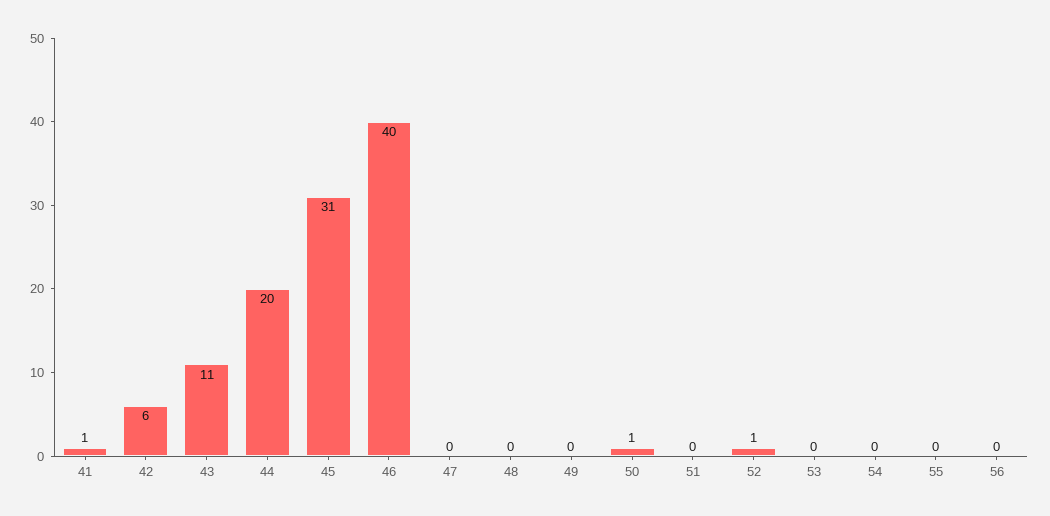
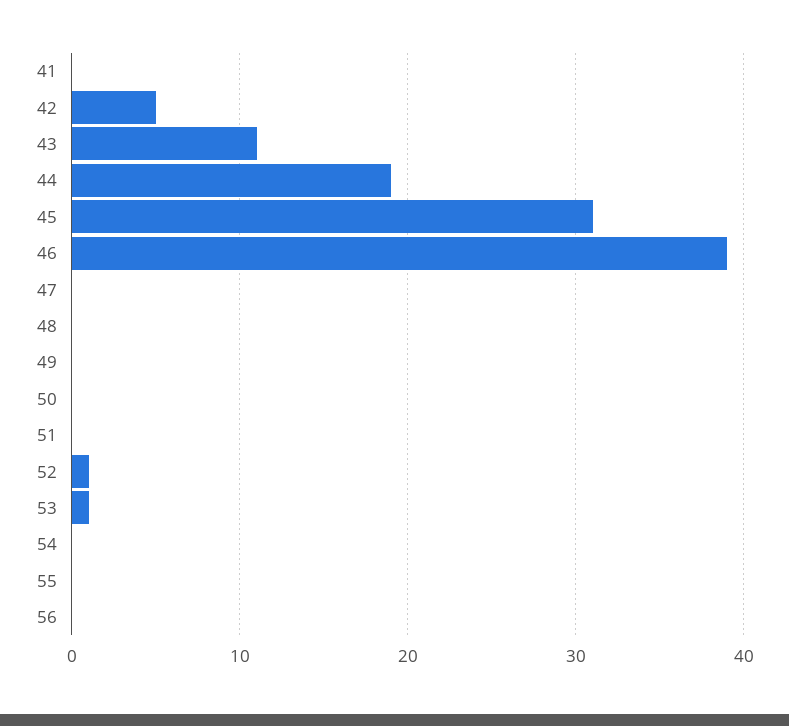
41: 1 -> 0
42: 6 -> 5
44: 20 -> 19
46: 40 -> 39
50: 1 -> 0
53: 0 -> 1

